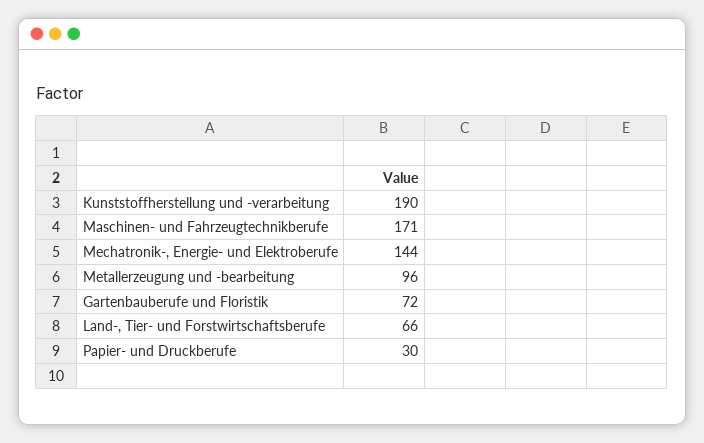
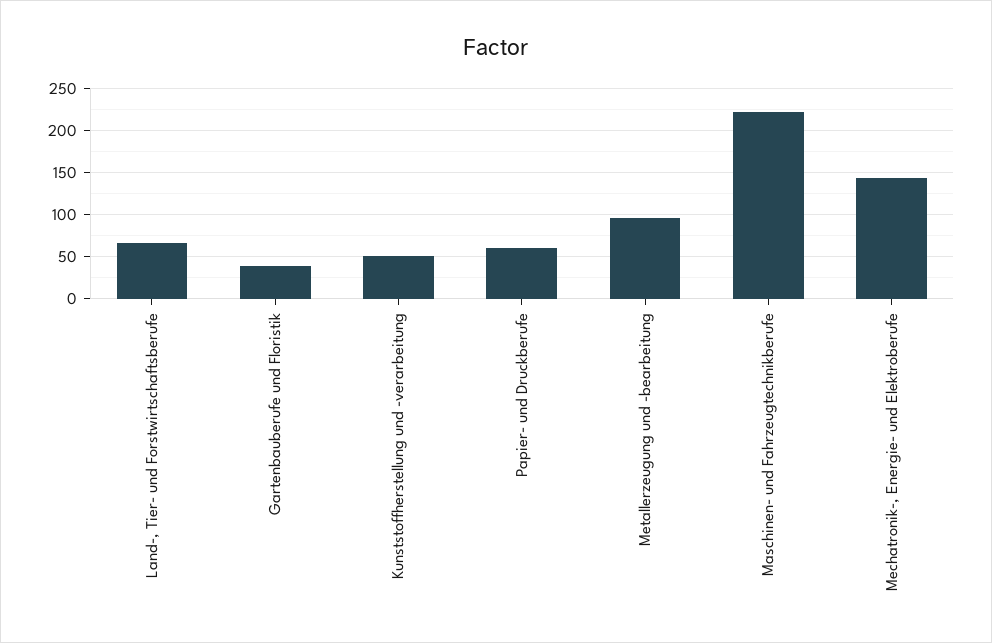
Kunststoffherstellung und -verarbeitung: 190 -> 50
Maschinen- und Fahrzeugtechnikberufe: 171 -> 220
Gartenbauberufe und Floristik: 72 -> 40
Papier- und Druckberufe: 30 -> 60

